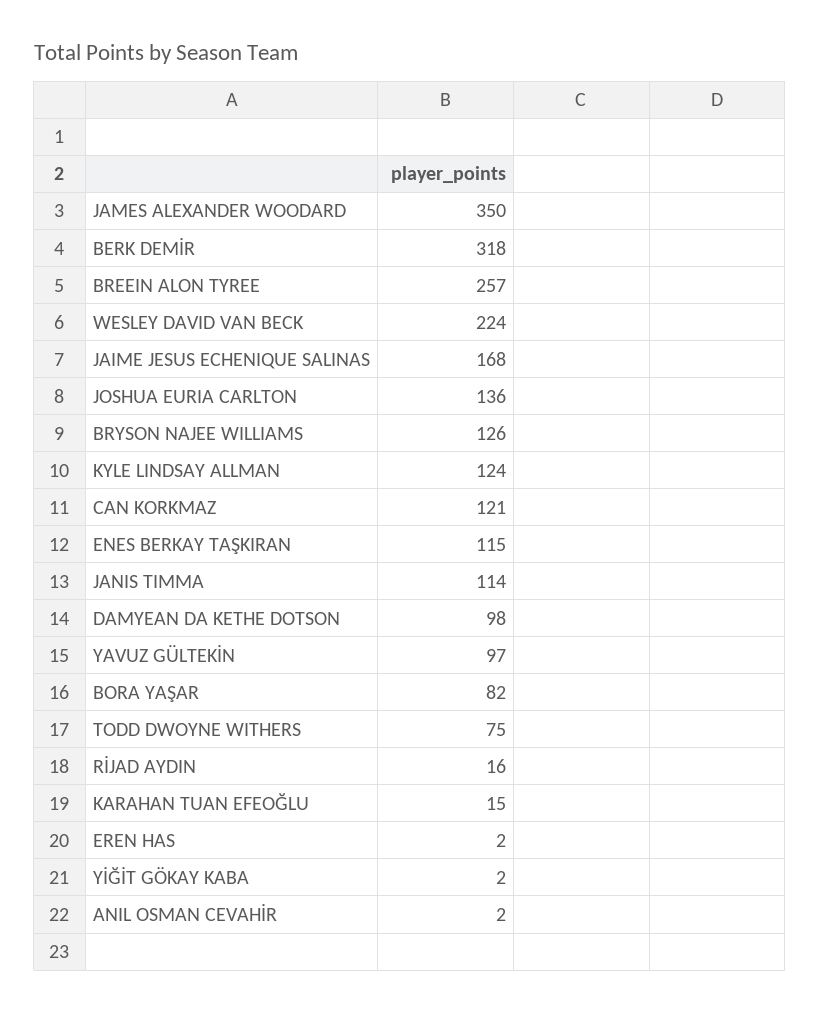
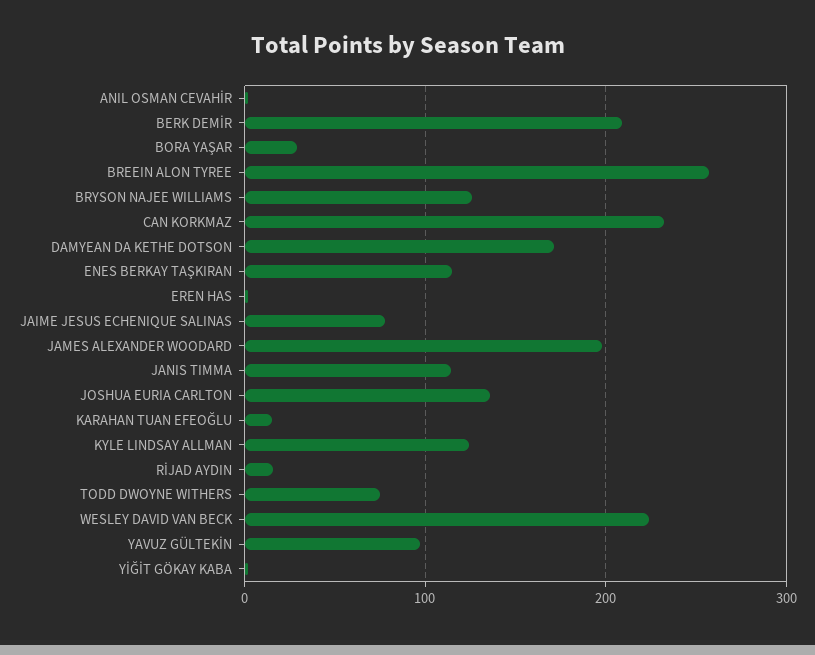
JAMES ALEXANDER WOODARD: 350 -> 200
BERK DEMİR: 318 -> 210
JAIME JESUS ECHENIQUE SALINAS: 168 -> 80
CAN KORKMAZ: 121 -> 230
DAMYEAN DA KETHE DOTSON: 98 -> 170
BORA YAŞAR: 82 -> 30

